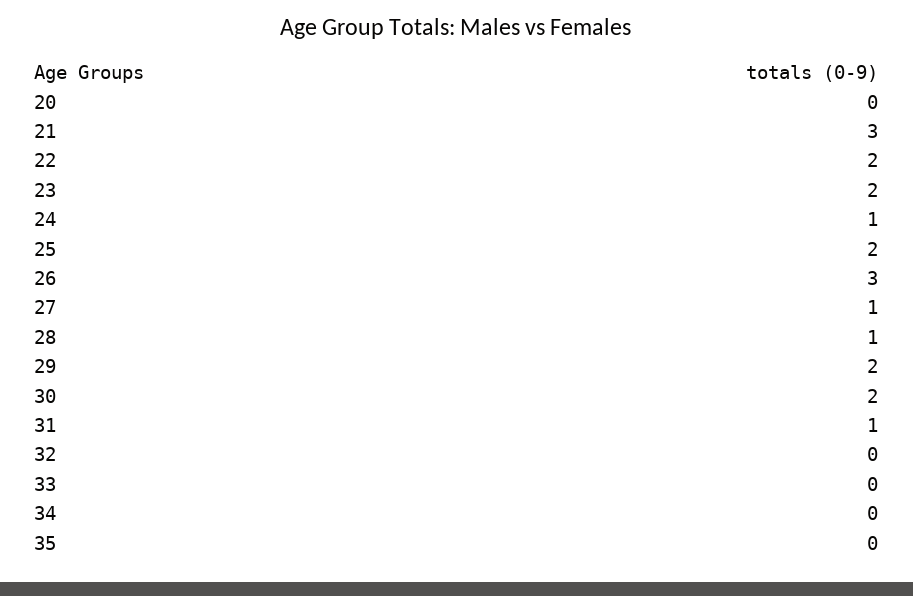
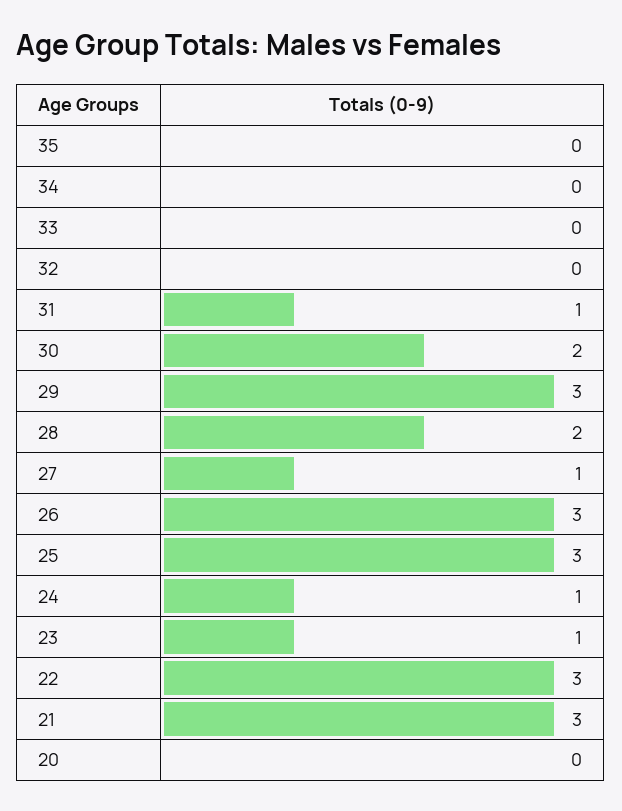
22: 2 -> 3
23: 2 -> 1
25: 2 -> 3
28: 1 -> 2
29: 2 -> 3

